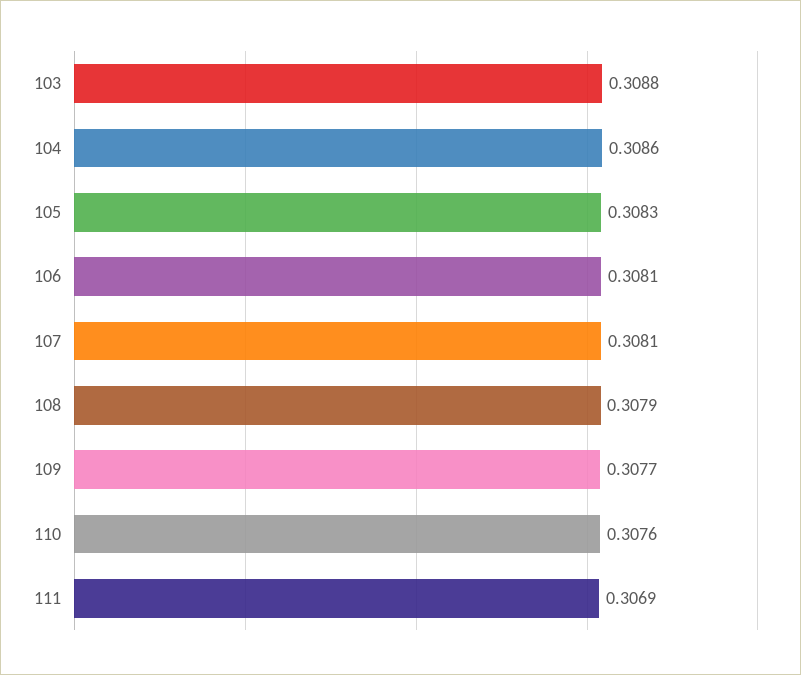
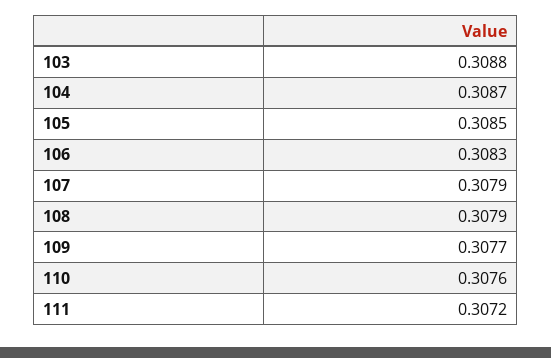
104: 0.3086 -> 0.3087
105: 0.3083 -> 0.3085
106: 0.3081 -> 0.3083
107: 0.3081 -> 0.3079
111: 0.3069 -> 0.3072

